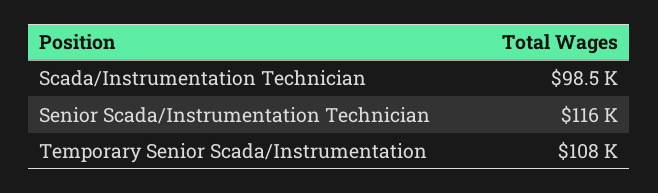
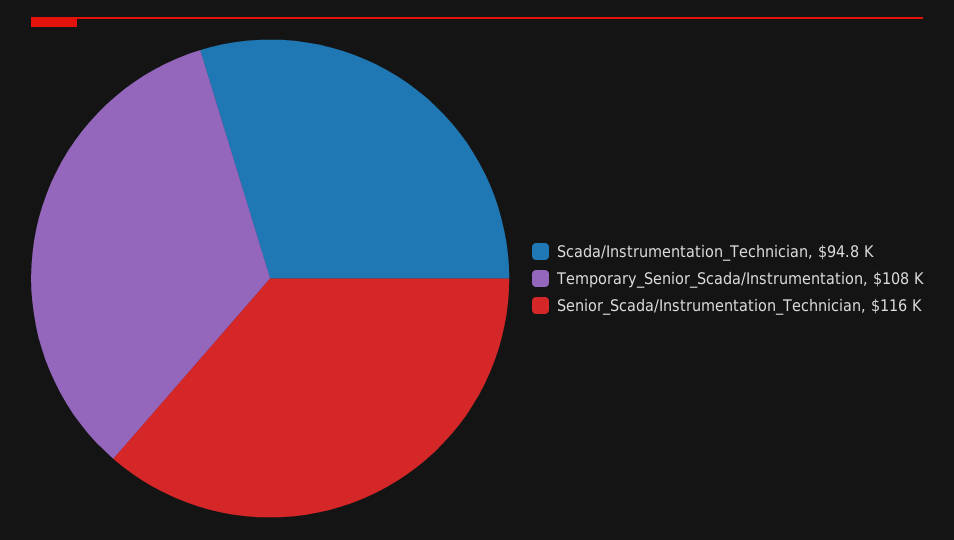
Scada/Instrumentation Technician: 98500 -> 94800

